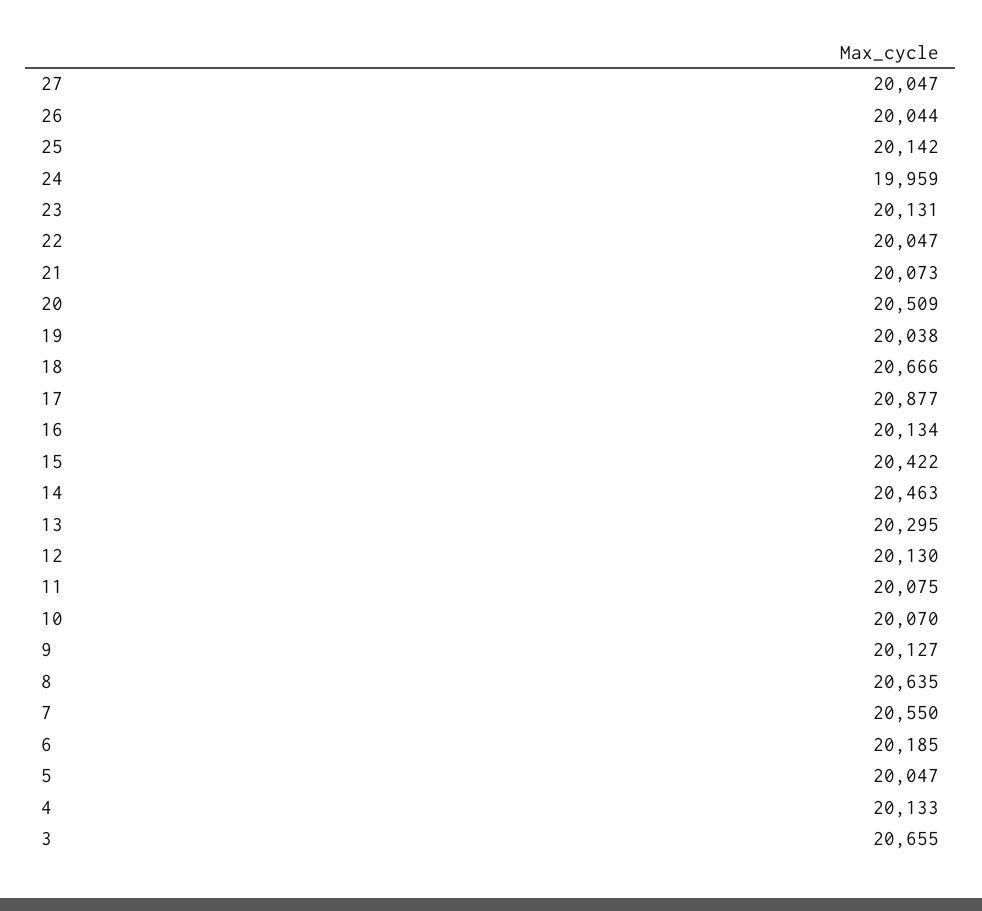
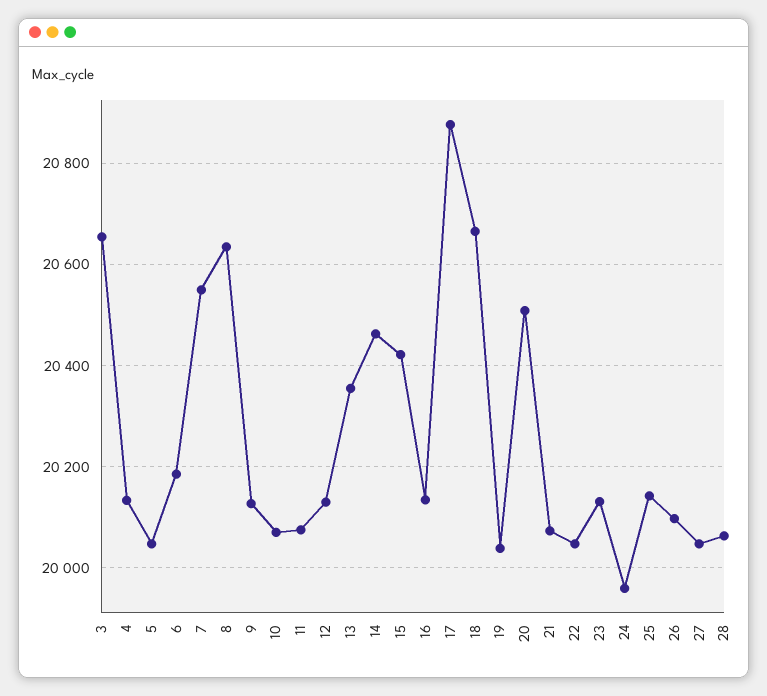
26: 20044 -> 20100
13: 20295 -> 20360
28: none -> 20060

